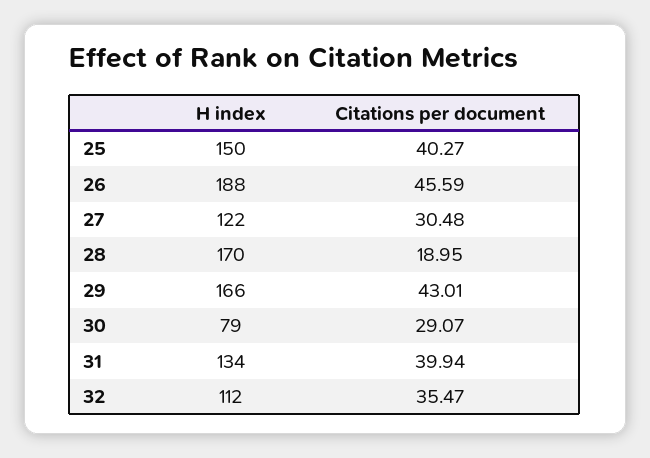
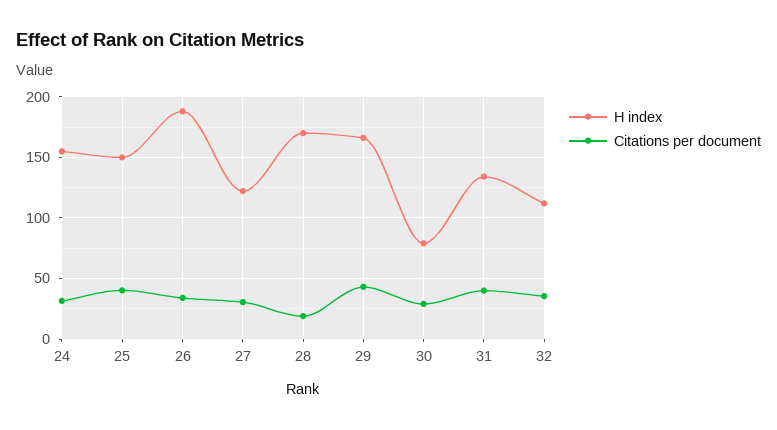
Citations per document, 26: 45.59 -> 35
H index, 24: none -> 155
Citations per document, 24: none -> 30

